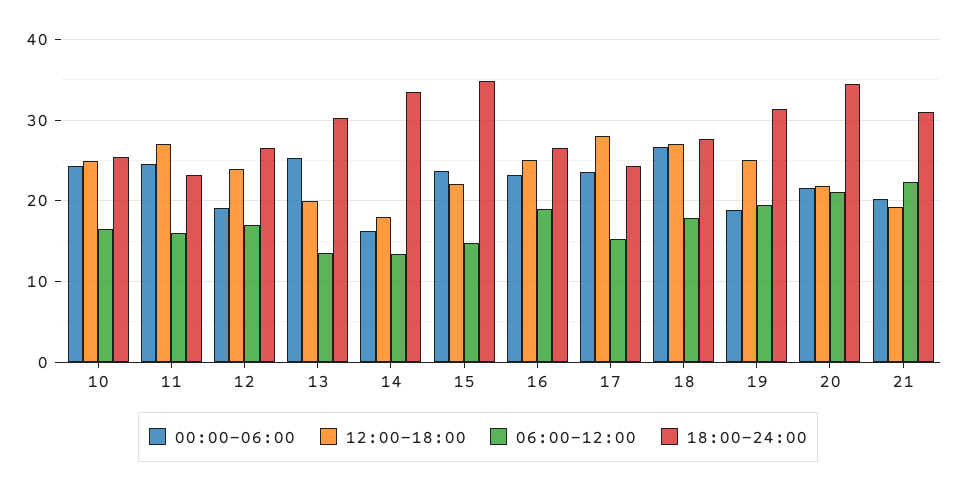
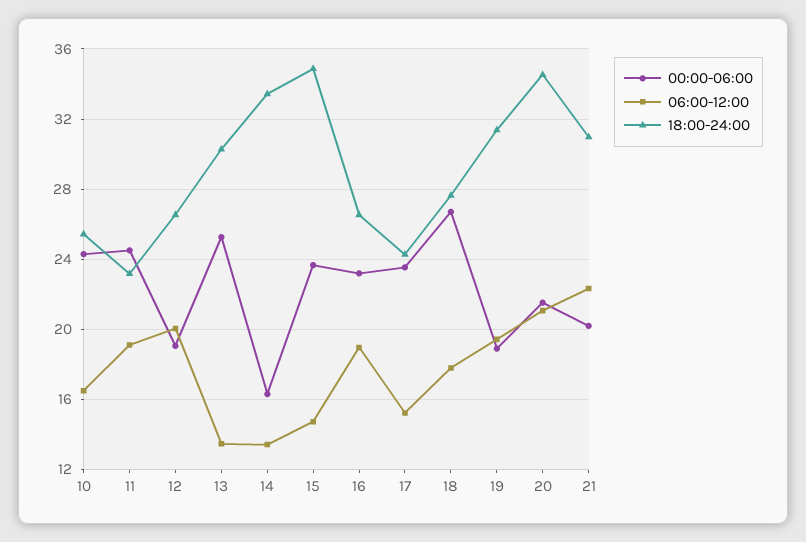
12:00-18:00, 10: 25 -> none
12:00-18:00, 11: 27 -> none
06:00-12:00, 11: 16 -> 19
12:00-18:00, 12: 24 -> none
06:00-12:00, 12: 17 -> 20
12:00-18:00, 13: 20 -> none
12:00-18:00, 14: 18 -> none
12:00-18:00, 15: 22 -> none
12:00-18:00, 16: 25 -> none
12:00-18:00, 17: 28 -> none
12:00-18:00, 18: 27 -> none
12:00-18:00, 19: 25 -> none
12:00-18:00, 20: 22 -> none
12:00-18:00, 21: 19 -> none

